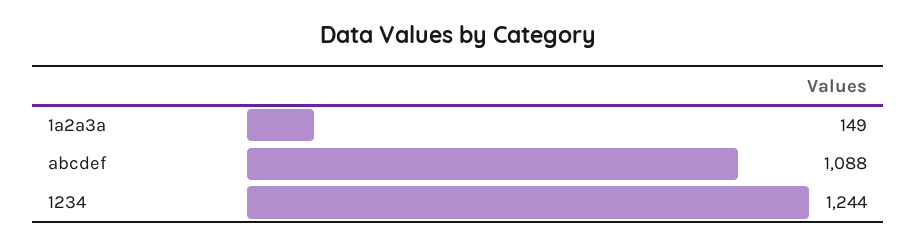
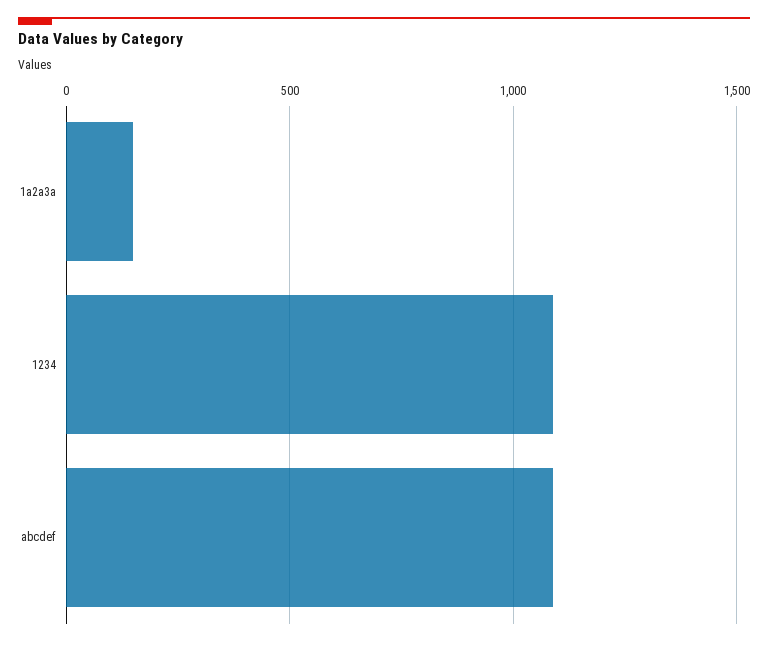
1234: 1244 -> 1100

